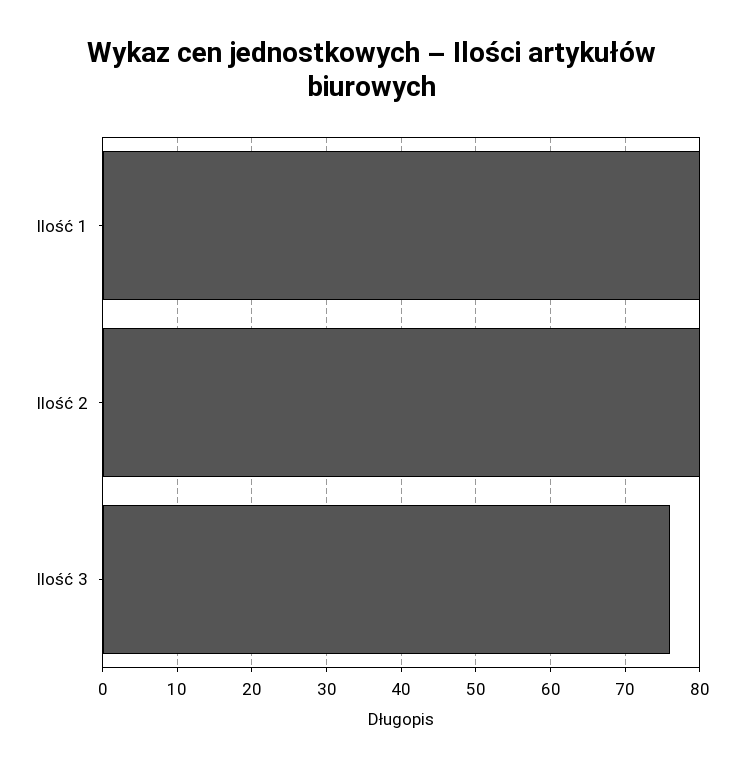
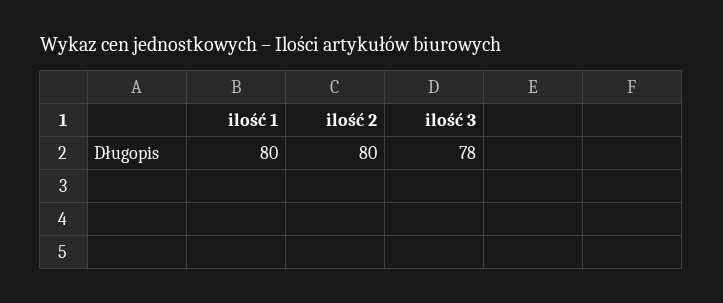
Ilość 3: 76 -> 78

